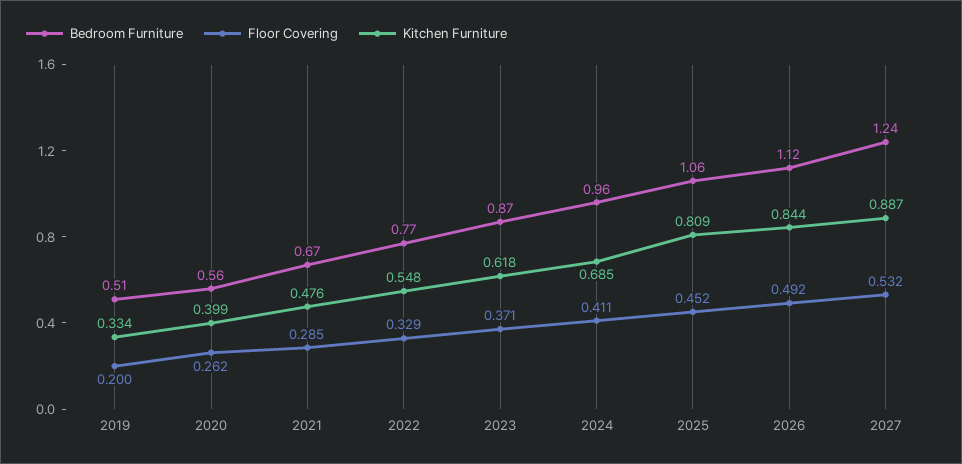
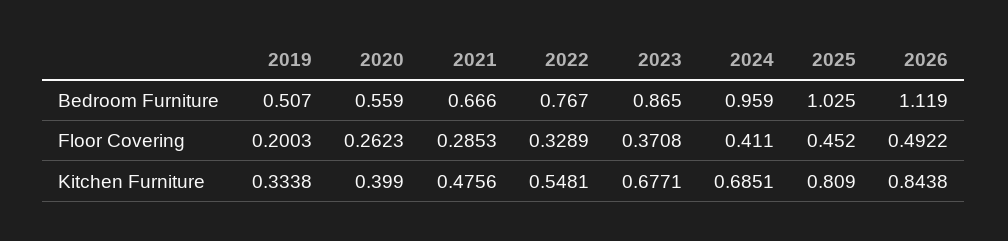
Kitchen Furniture, 2023: 0.618 -> 0.6771
Bedroom Furniture, 2025: 1.06 -> 1.025
Bedroom Furniture, 2027: 1.24 -> none
Floor Covering, 2027: 0.532 -> none
Kitchen Furniture, 2027: 0.887 -> none

